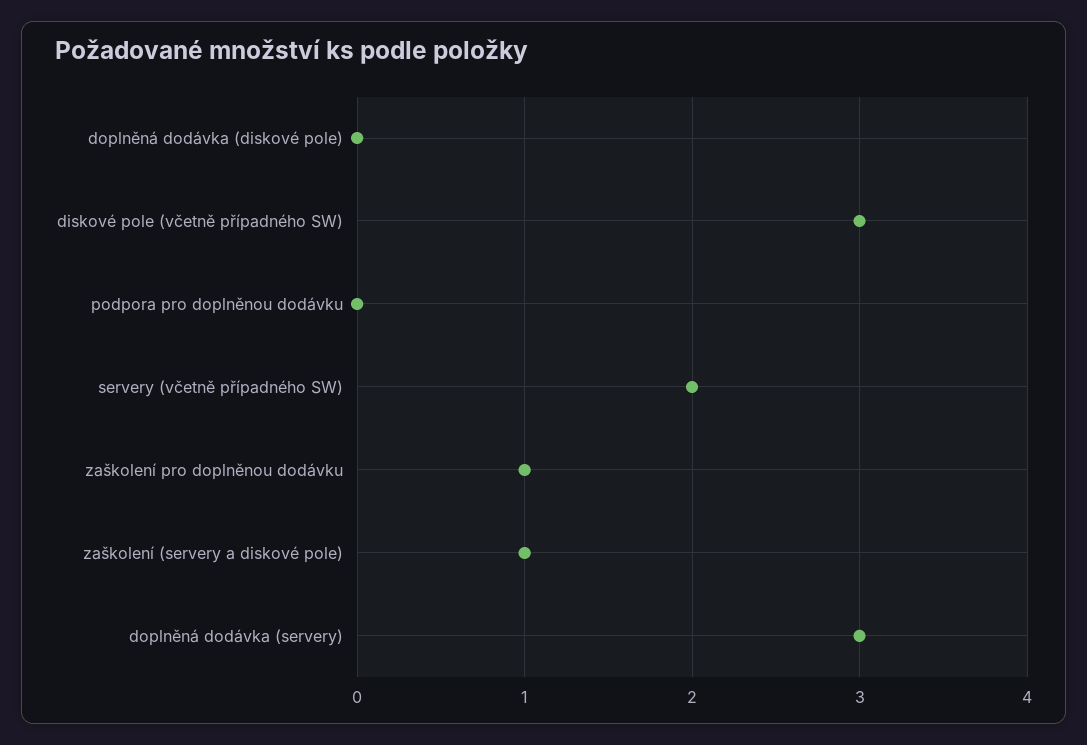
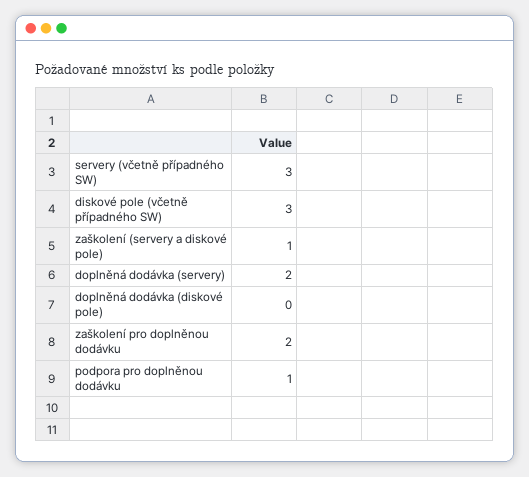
podpora pro doplněnou dodávku: 0 -> 1
servery (včetně případného SW): 2 -> 3
zaškolení pro doplněnou dodávku: 1 -> 2
doplněná dodávka (servery): 3 -> 2

